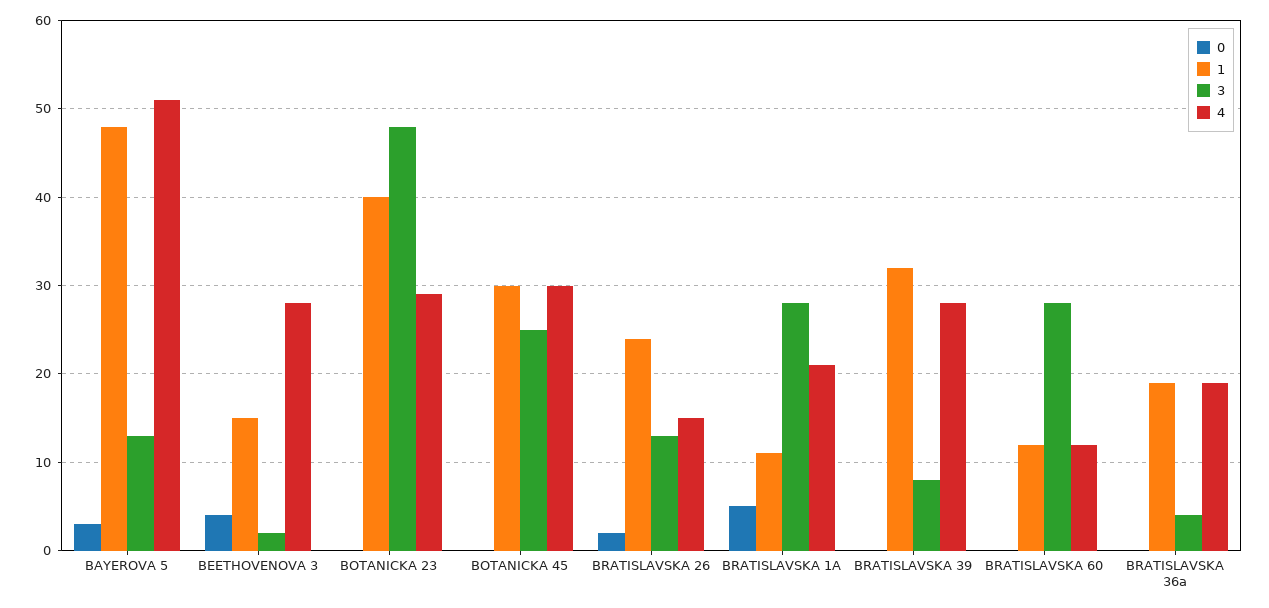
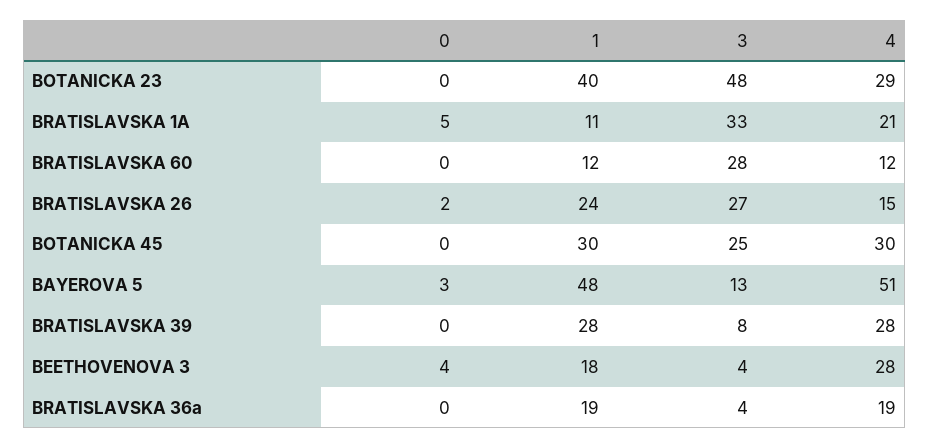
1, BEETHOVENOVA 3: 15 -> 18
3, BEETHOVENOVA 3: 2 -> 4
3, BRATISLAVSKA 26: 13 -> 27
3, BRATISLAVSKA 1A: 28 -> 33
1, BRATISLAVSKA 39: 32 -> 28

